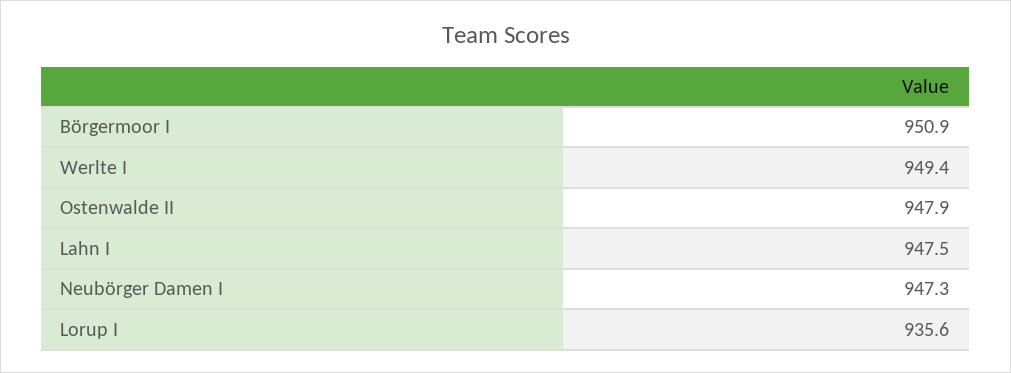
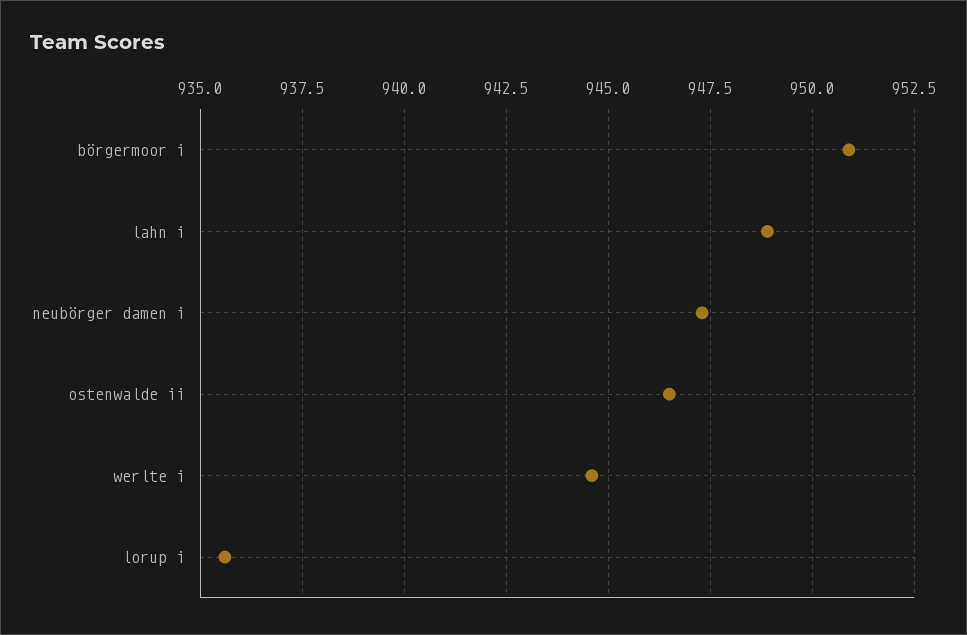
Werlte I: 949.4 -> 944.5
Ostenwalde II: 947.9 -> 946.5
Lahn I: 947.5 -> 949

